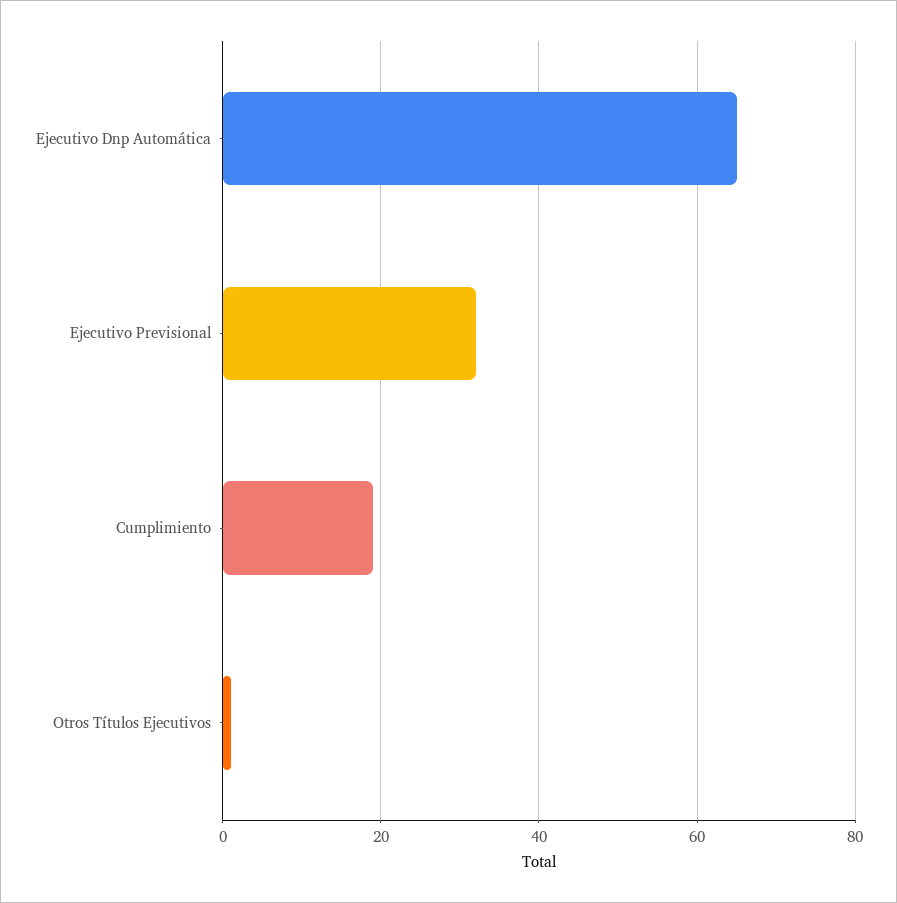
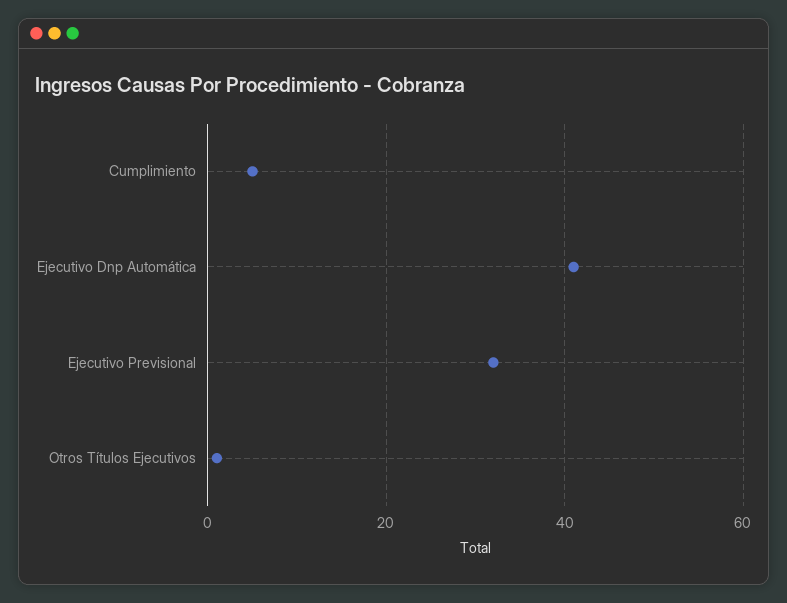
Ejecutivo Dnp Automática: 65 -> 40
Cumplimiento: 20 -> 5

